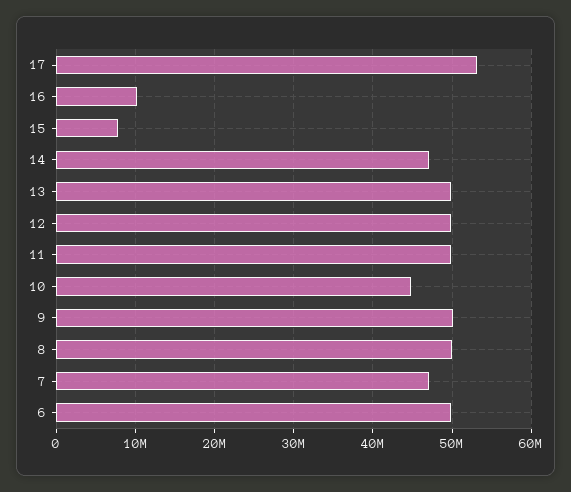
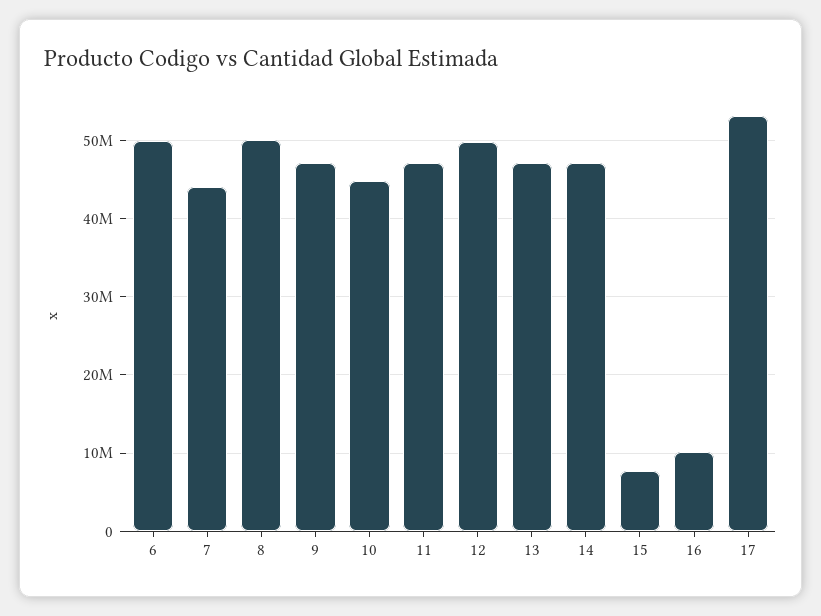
13: 50000000 -> 47000000
11: 50000000 -> 47000000
9: 50000000 -> 47000000
7: 47000000 -> 44000000

